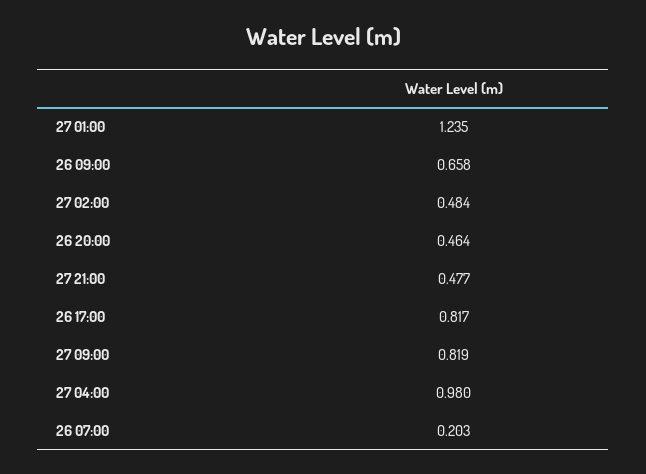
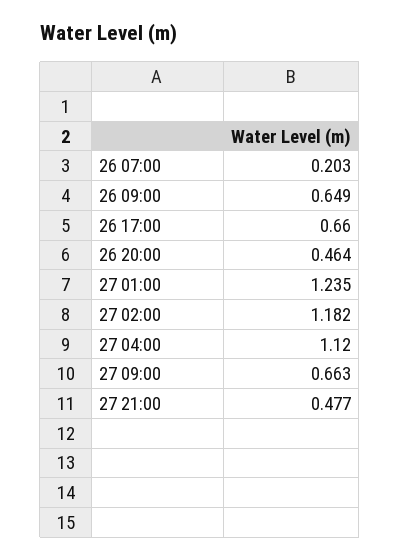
26 09:00: 0.658 -> 0.649
27 02:00: 0.484 -> 1.182
26 17:00: 0.817 -> 0.66
27 09:00: 0.819 -> 0.663
27 04:00: 0.98 -> 1.12

